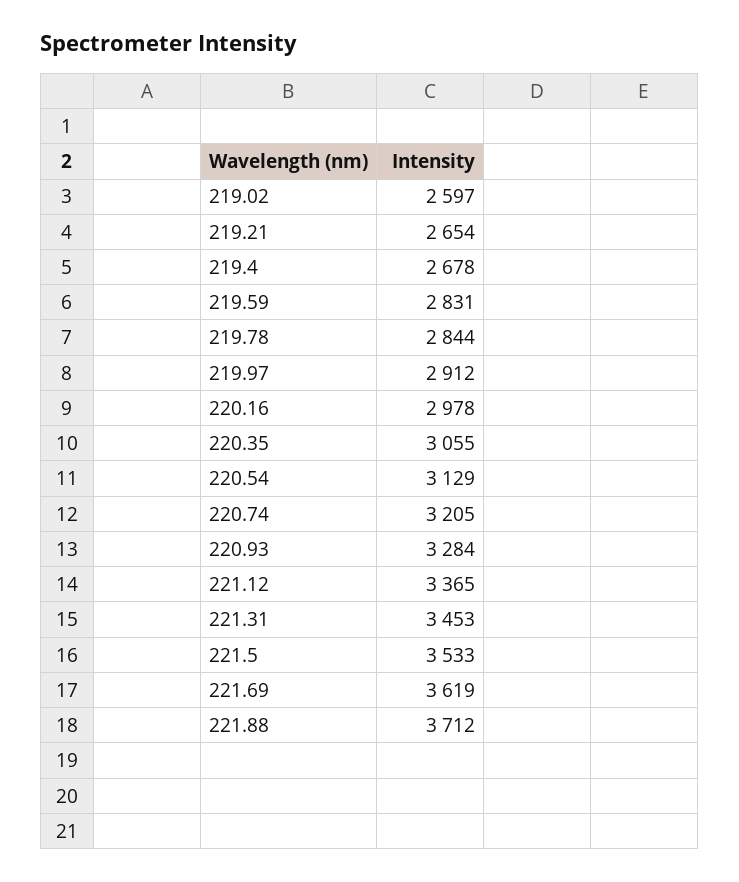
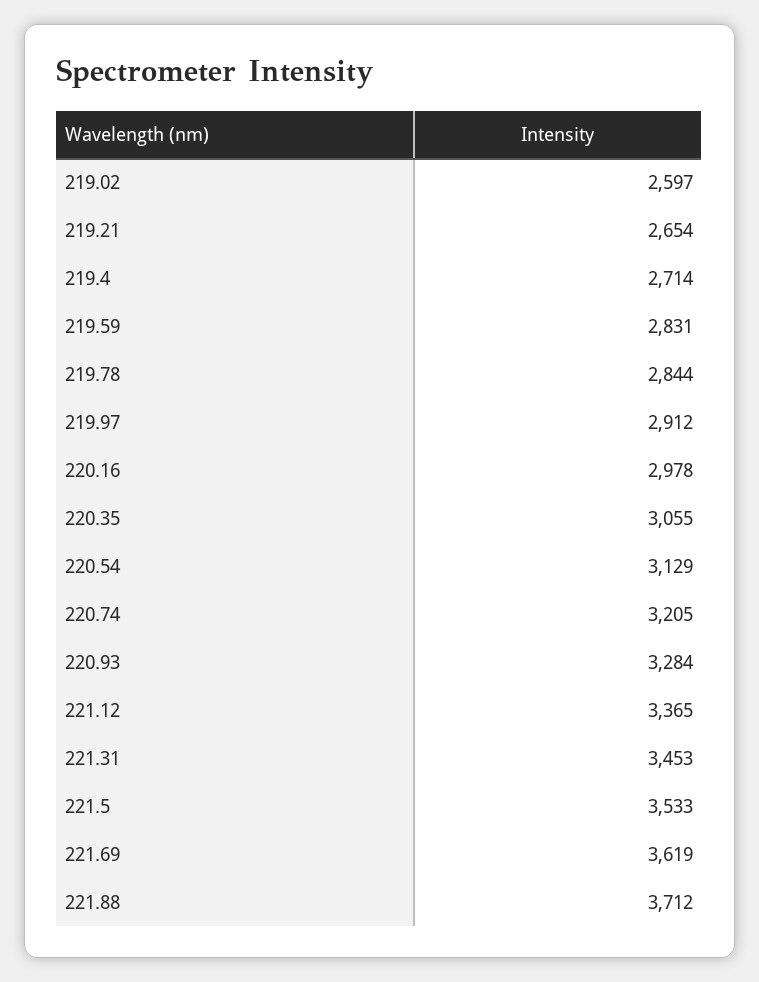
219.4: 2678 -> 2714

